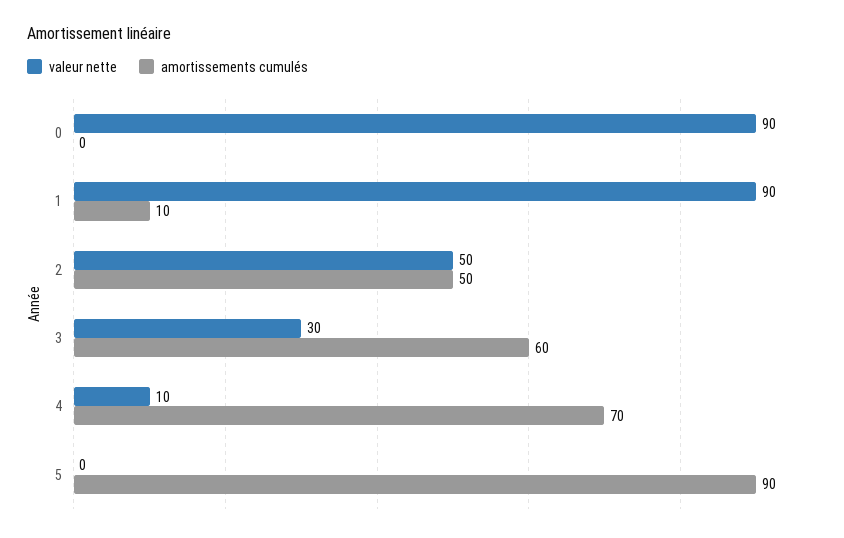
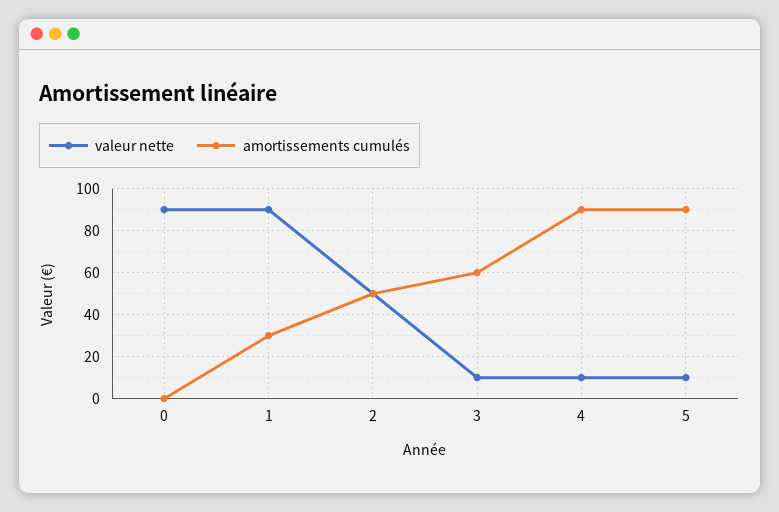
amortissements cumulés, 1: 10 -> 30
valeur nette, 3: 30 -> 10
amortissements cumulés, 4: 70 -> 90
valeur nette, 5: 0 -> 10

